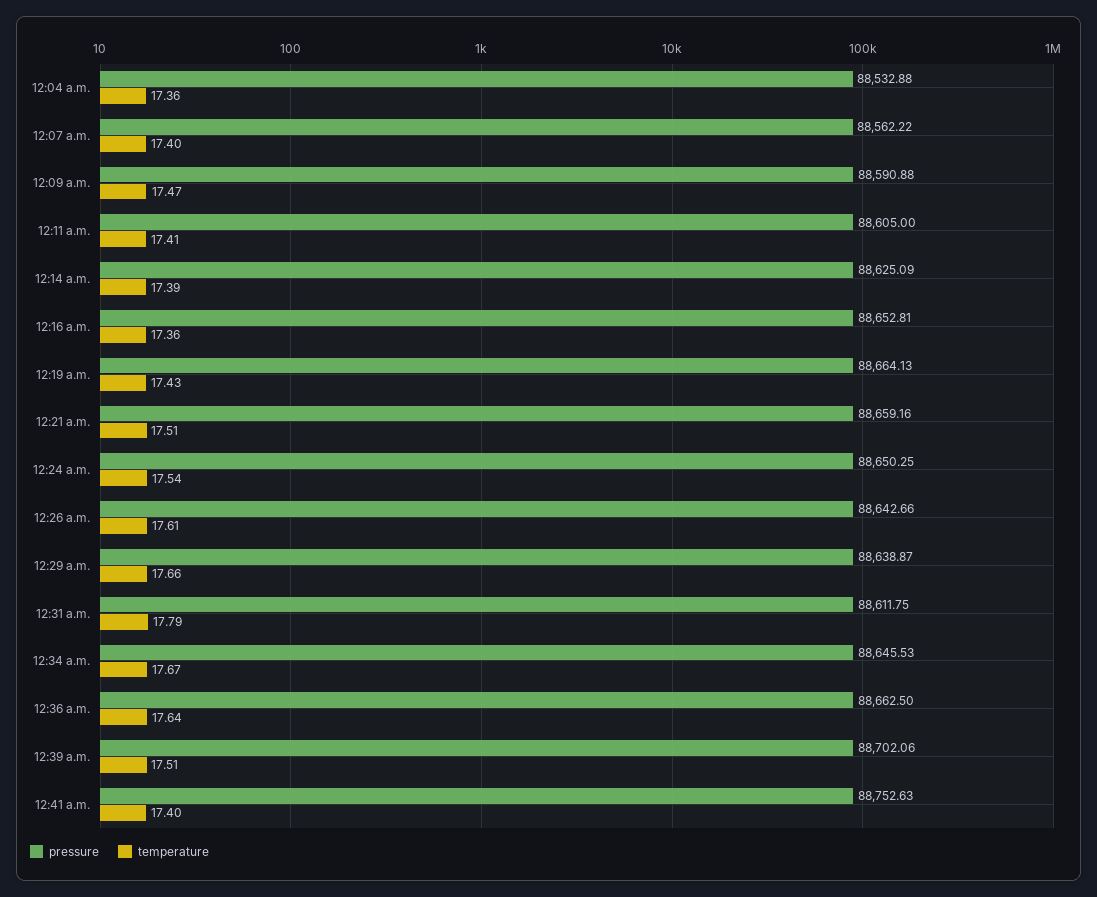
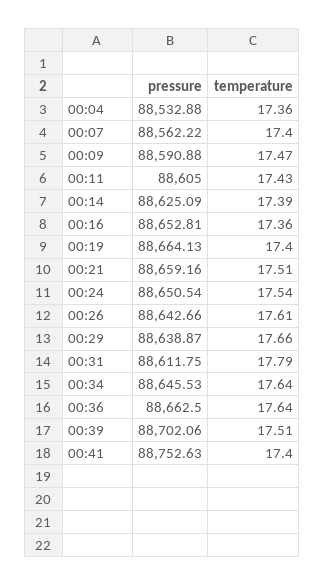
temperature, 12:11 a.m.: 17.41 -> 17.43
temperature, 12:19 a.m.: 17.43 -> 17.4
pressure, 12:24 a.m.: 88650.25 -> 88650.54
temperature, 12:34 a.m.: 17.67 -> 17.64

